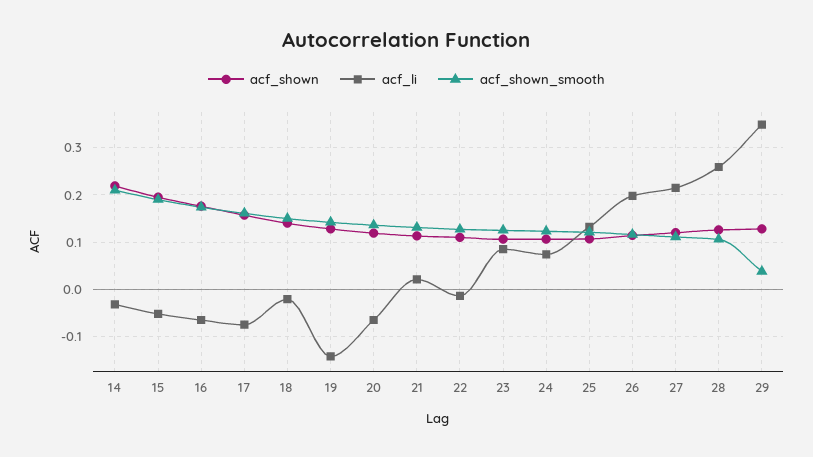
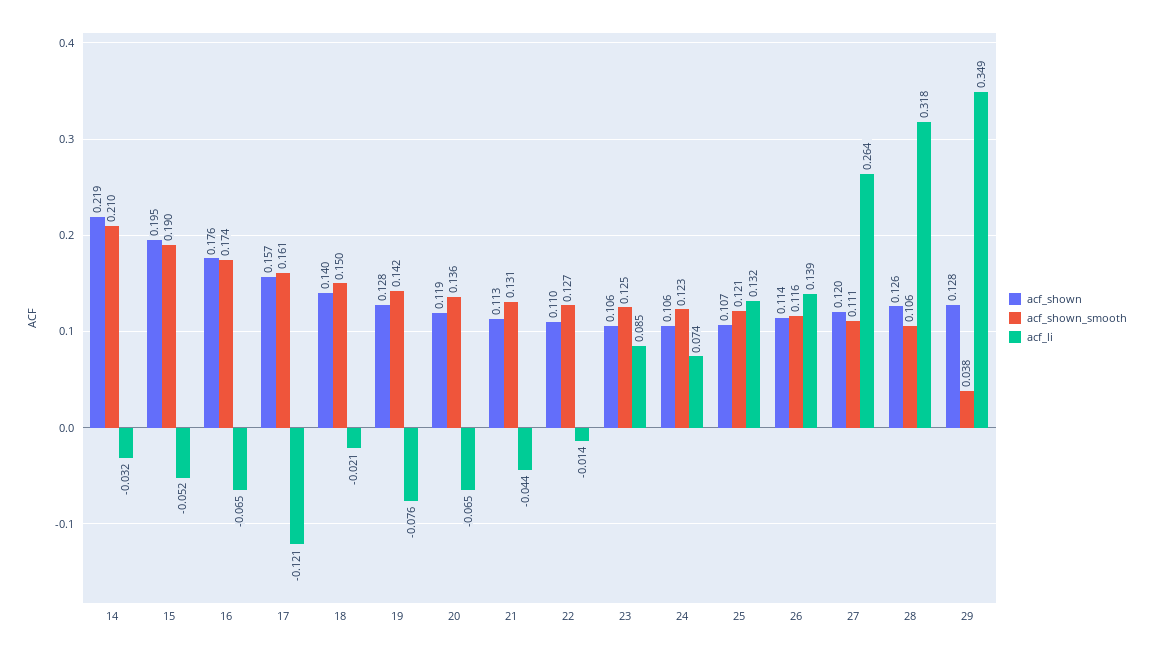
acf_li, 17: -0.08 -> -0.121
acf_li, 19: -0.14 -> -0.076
acf_li, 21: 0.02 -> -0.044
acf_li, 26: 0.2 -> 0.139
acf_li, 27: 0.22 -> 0.264
acf_li, 28: 0.26 -> 0.318

